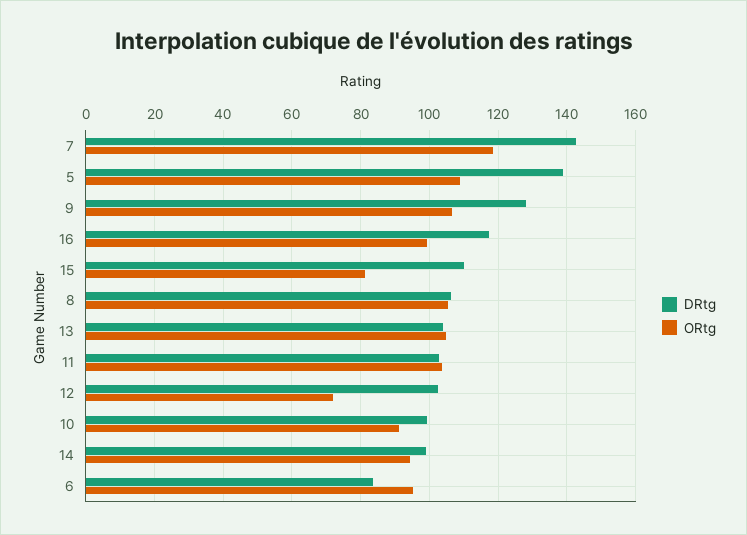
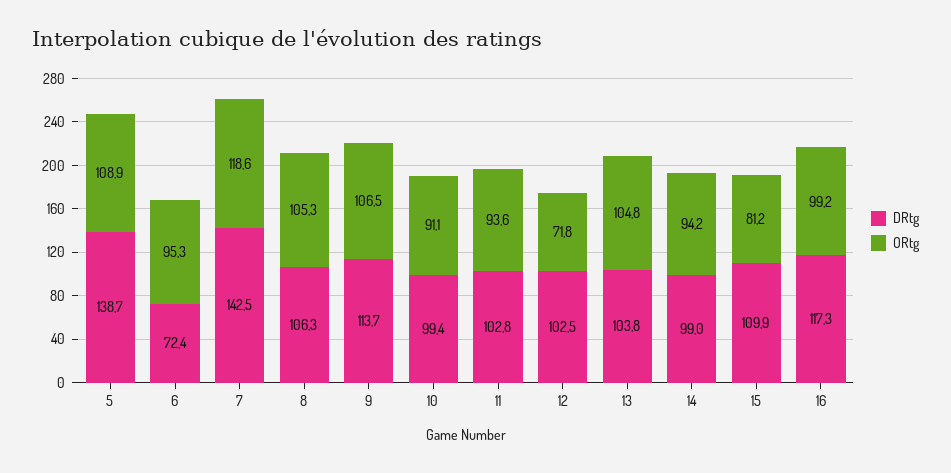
DRtg, 9: 128 -> 113.7
ORtg, 11: 104 -> 93.6
DRtg, 6: 84 -> 72.4

